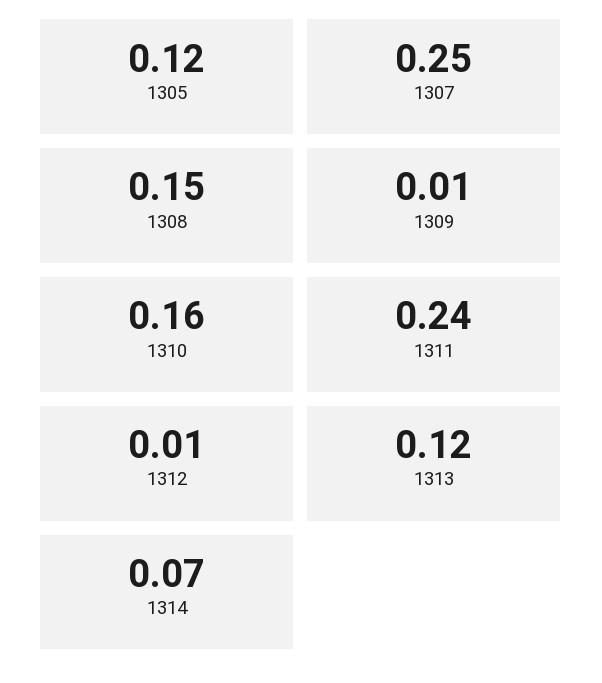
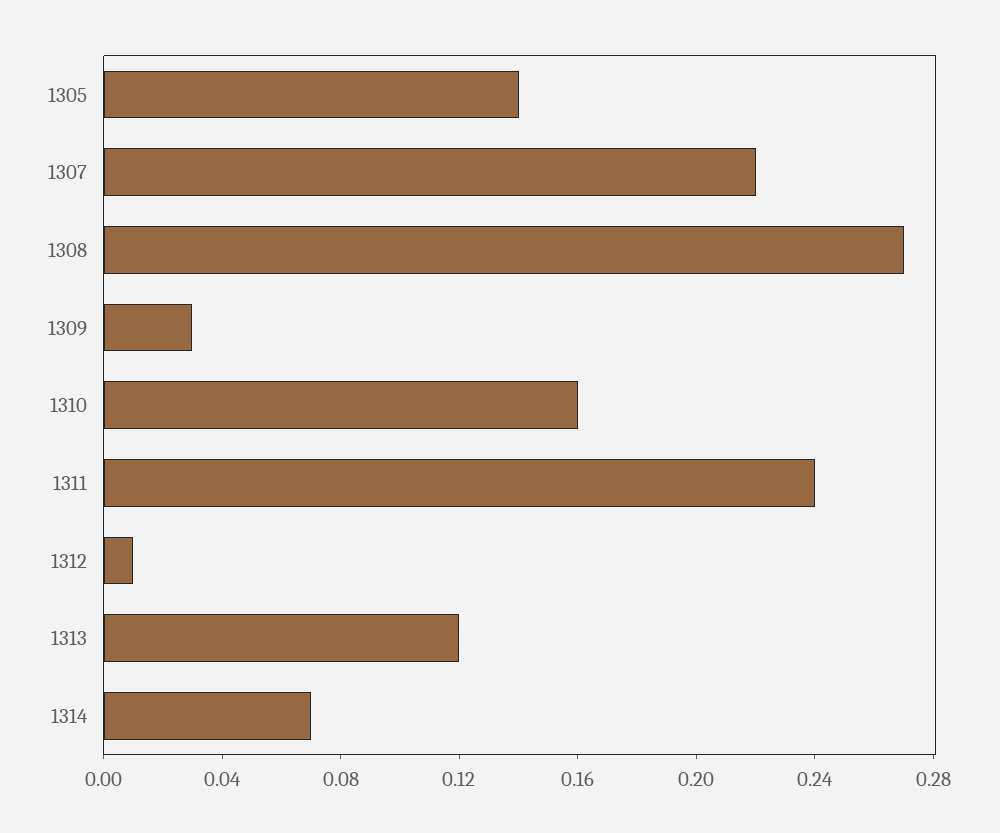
1305: 0.12 -> 0.14
1307: 0.25 -> 0.22
1308: 0.15 -> 0.27
1309: 0.01 -> 0.03

